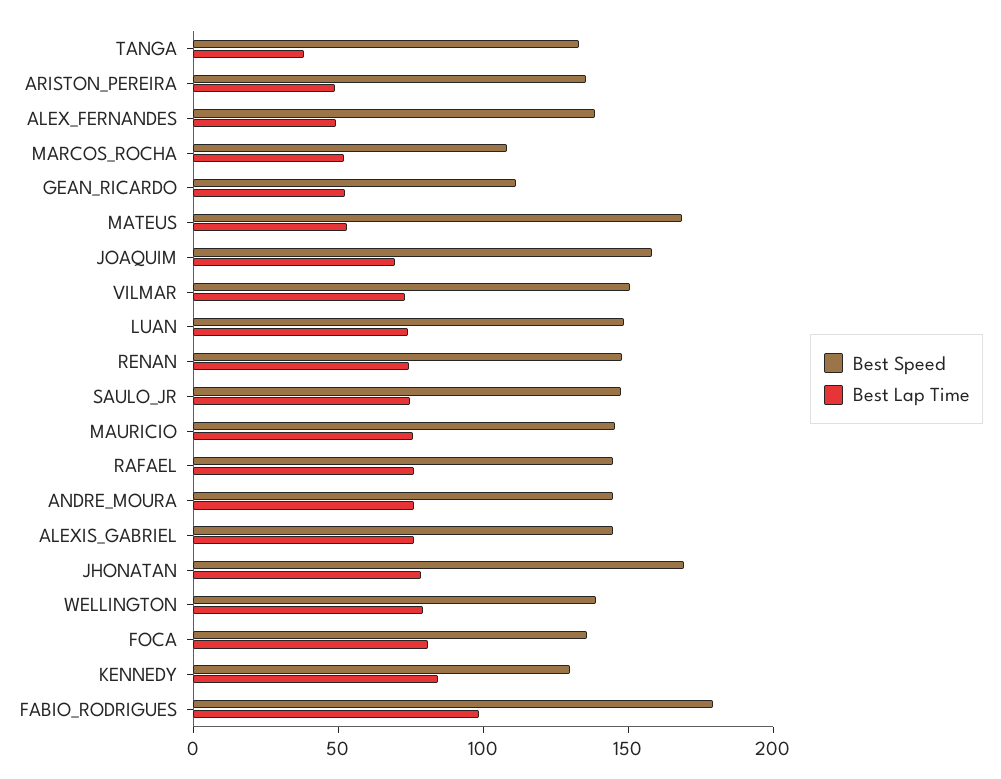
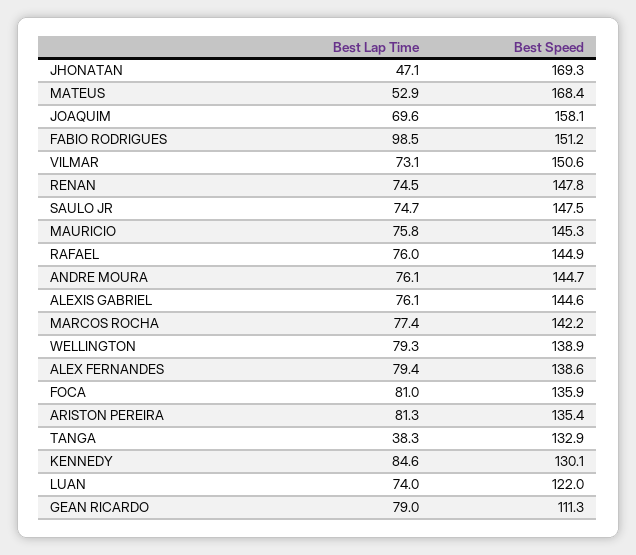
Best Lap Time, ARISTON_PEREIRA: 50 -> 81.3
Best Lap Time, ALEX_FERNANDES: 50 -> 79.4
Best Speed, MARCOS_ROCHA: 110 -> 142.2
Best Lap Time, MARCOS_ROCHA: 50 -> 77.4
Best Lap Time, GEAN_RICARDO: 50 -> 79
Best Speed, LUAN: 150 -> 122
Best Lap Time, JHONATAN: 80 -> 47.1
Best Speed, FABIO_RODRIGUES: 180 -> 151.2

